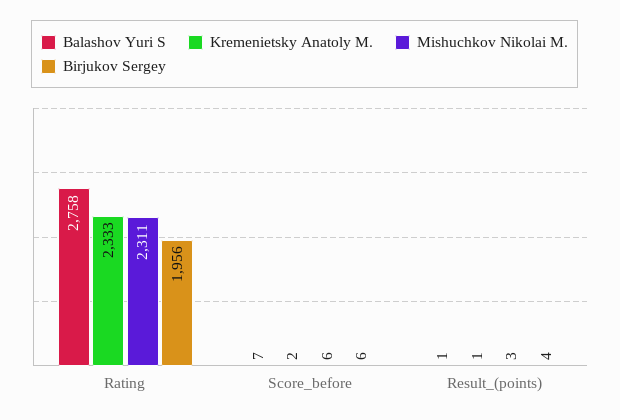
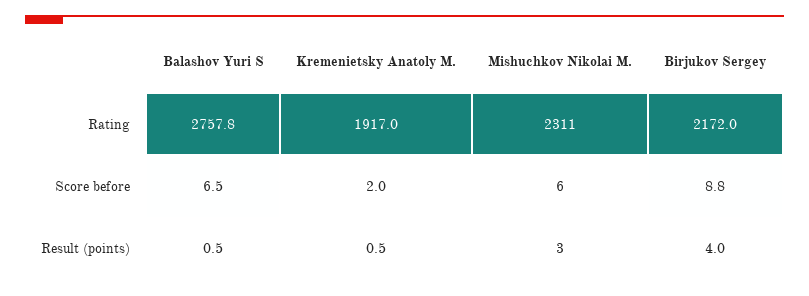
Kremenietsky Anatoly M., Rating: 2333 -> 1917
Birjukov Sergey, Rating: 1956 -> 2172
Birjukov Sergey, Score_before: 6 -> 8.8

